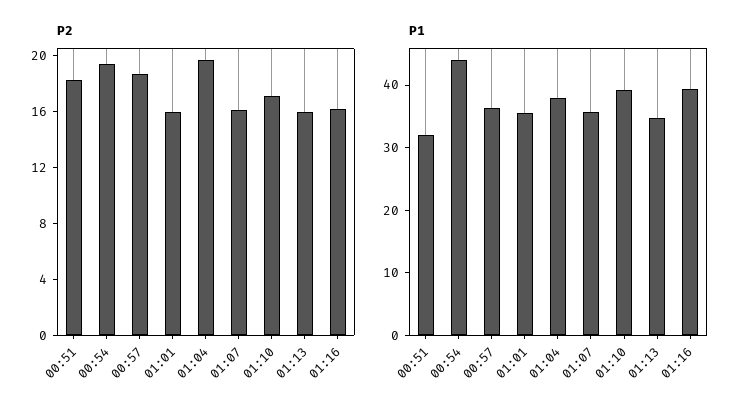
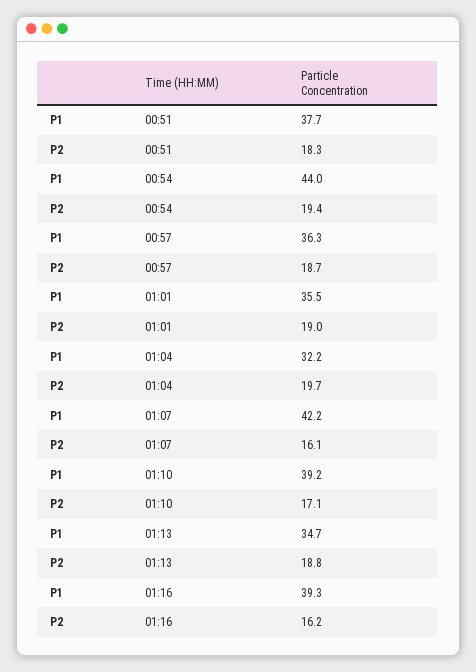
P2, 01:01: 16 -> 19
P2, 01:13: 16 -> 18.8
P1, 00:51: 32 -> 37.7
P1, 01:04: 38 -> 32.2
P1, 01:07: 36 -> 42.2

